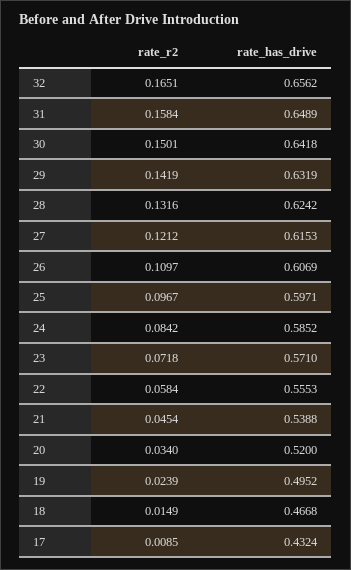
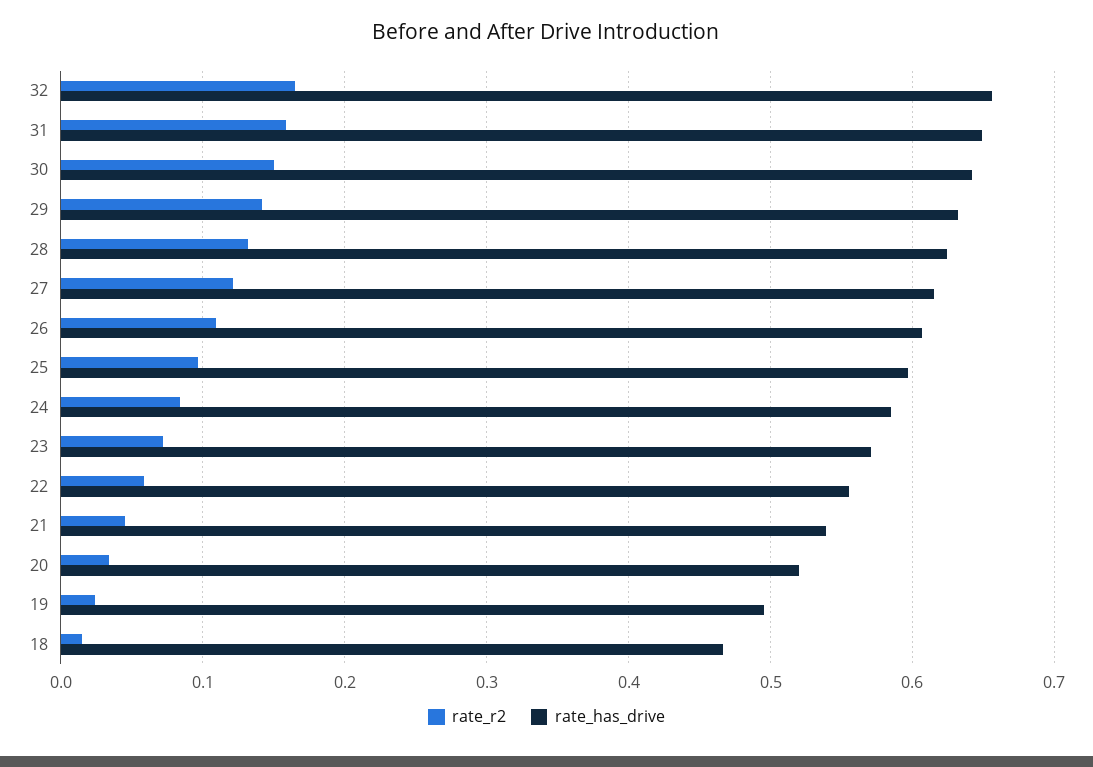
rate_r2, 17: 0.0085 -> none
rate_has_drive, 17: 0.4324 -> none

